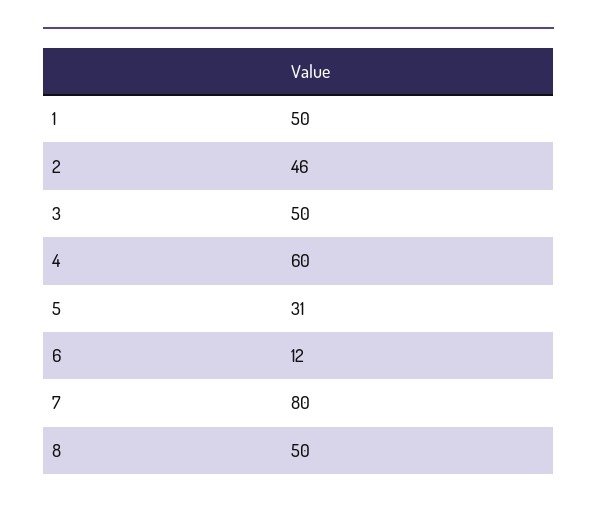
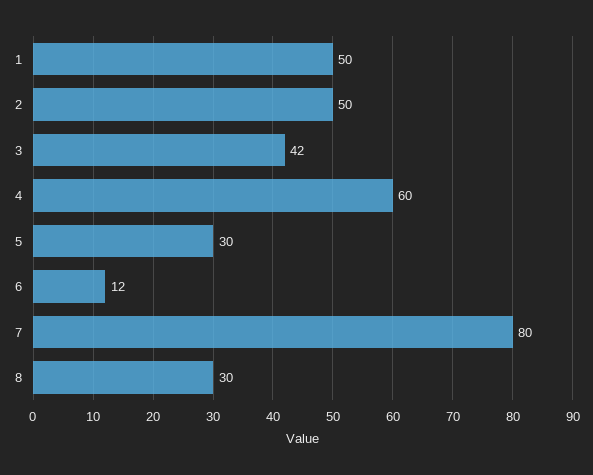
2: 46 -> 50
3: 50 -> 42
5: 31 -> 30
8: 50 -> 30

